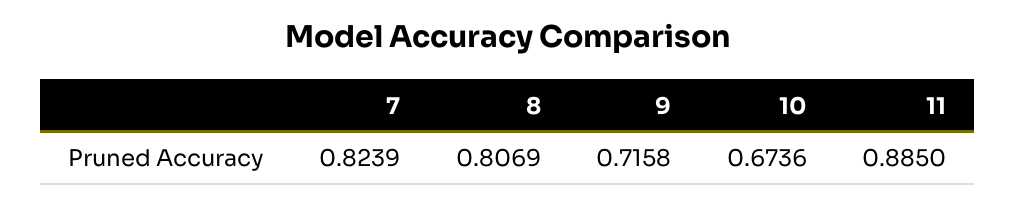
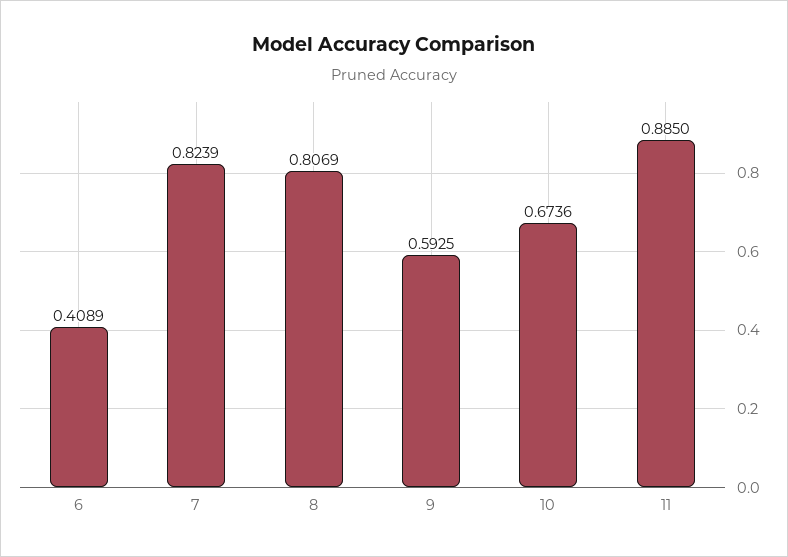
9: 0.7158 -> 0.5925
6: none -> 0.4089

